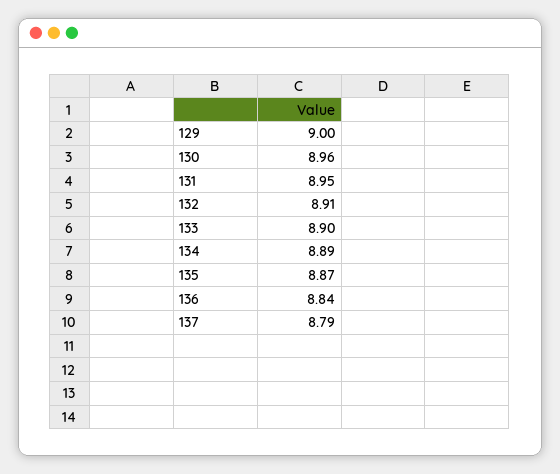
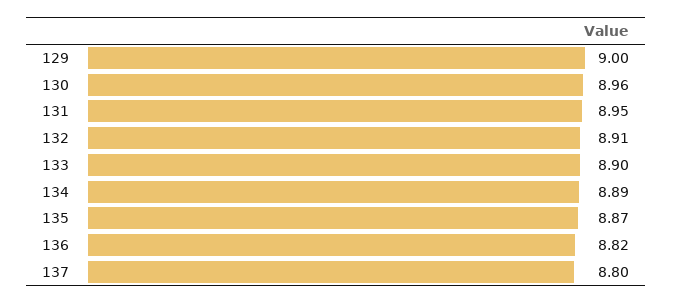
136: 8.84 -> 8.82
137: 8.79 -> 8.8

